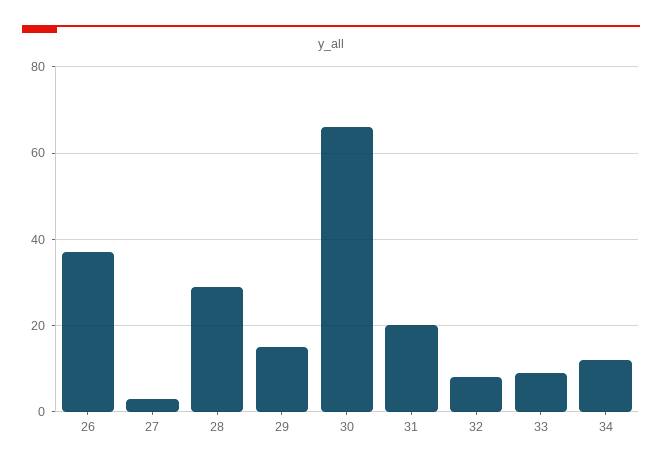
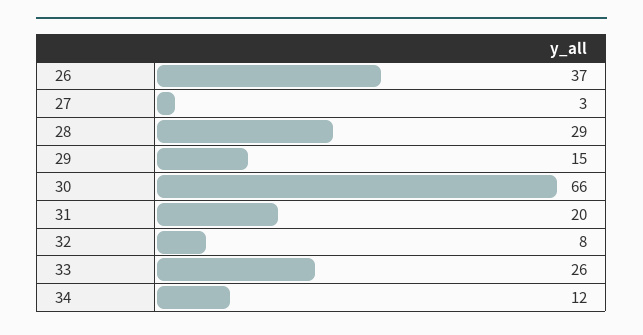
33: 10 -> 26

